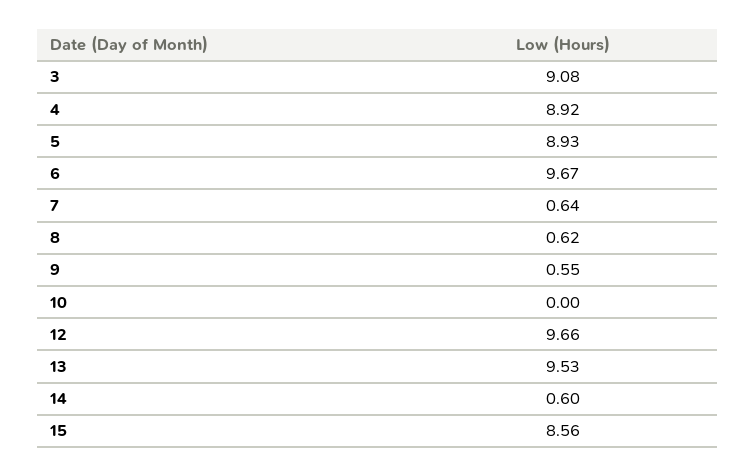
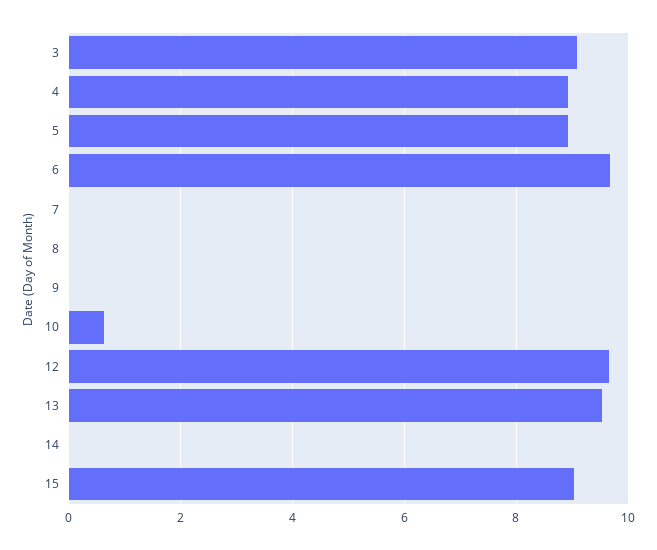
7: 0.64 -> 0
8: 0.62 -> 0
9: 0.55 -> 0
10: 0 -> 0.6
14: 0.6 -> 0
15: 8.56 -> 9

